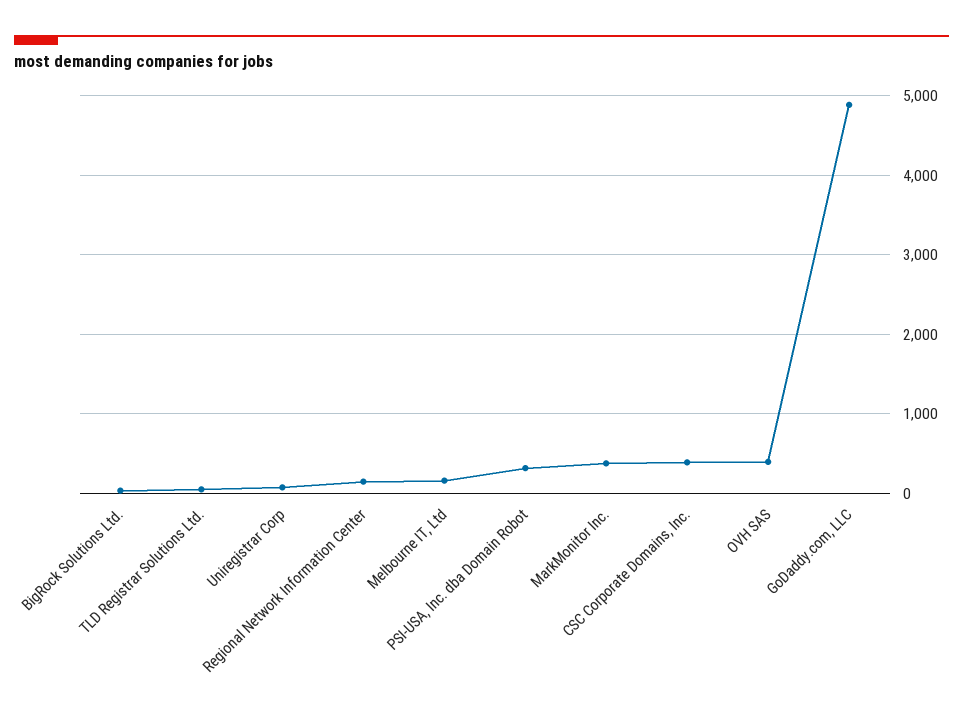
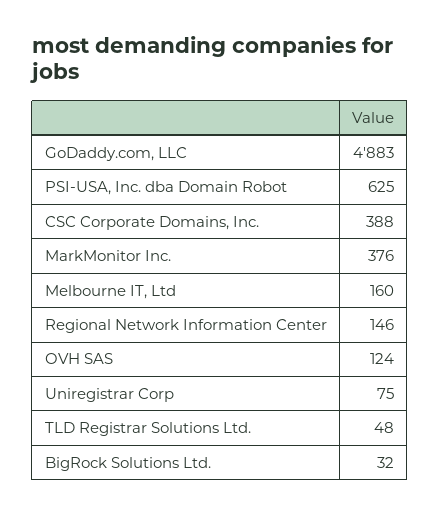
PSI-USA, Inc. dba Domain Robot: 300 -> 625
OVH SAS: 400 -> 124

